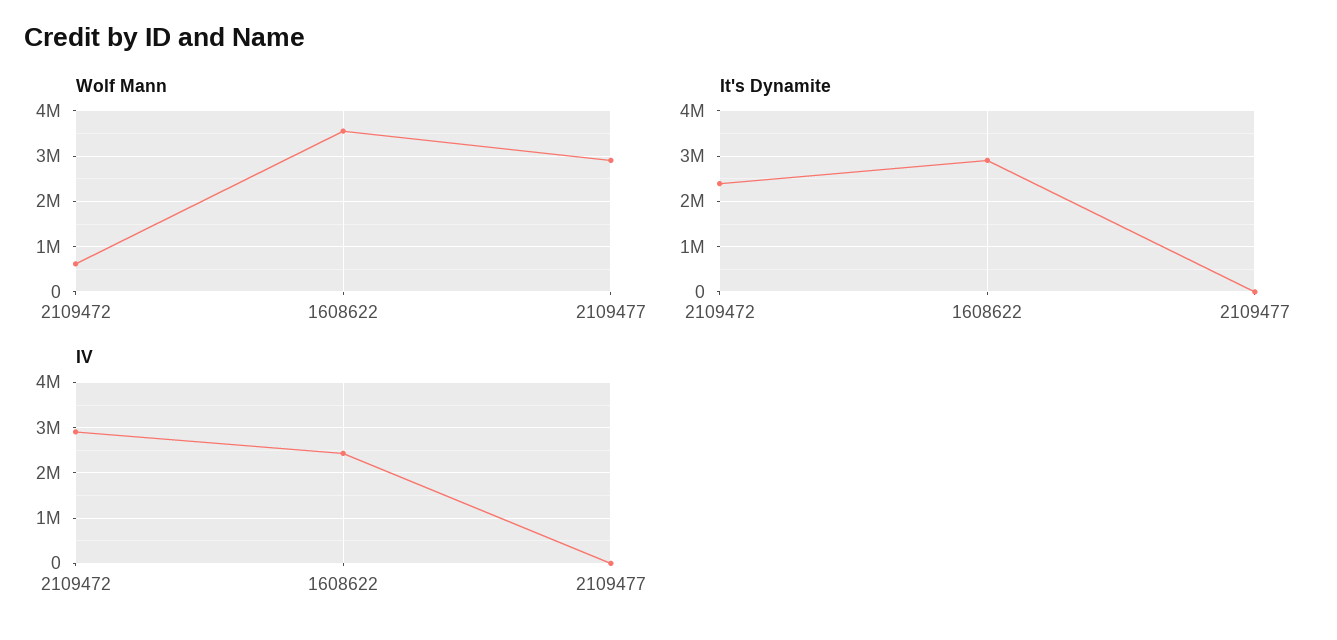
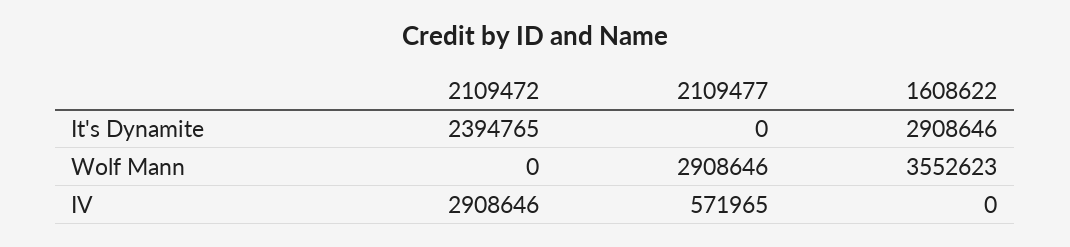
Wolf Mann, 2109472: 600000 -> 0
IV, 1608622: 2400000 -> 0
IV, 2109477: 0 -> 571965

